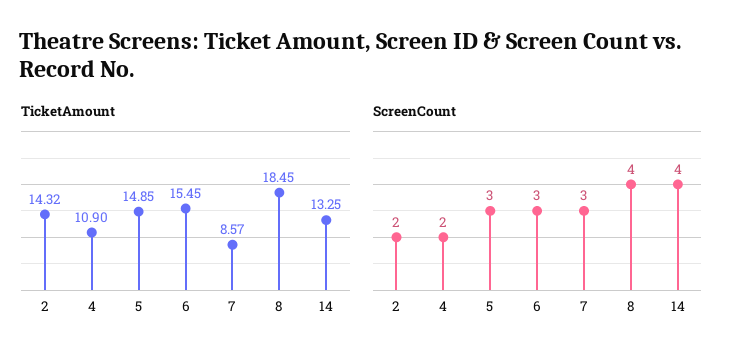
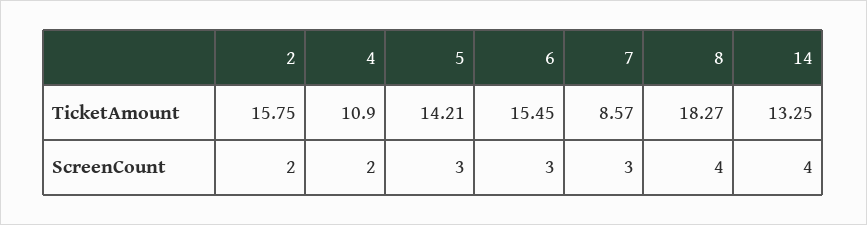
TicketAmount, 2: 14.32 -> 15.75
TicketAmount, 5: 14.85 -> 14.21
TicketAmount, 8: 18.45 -> 18.27

